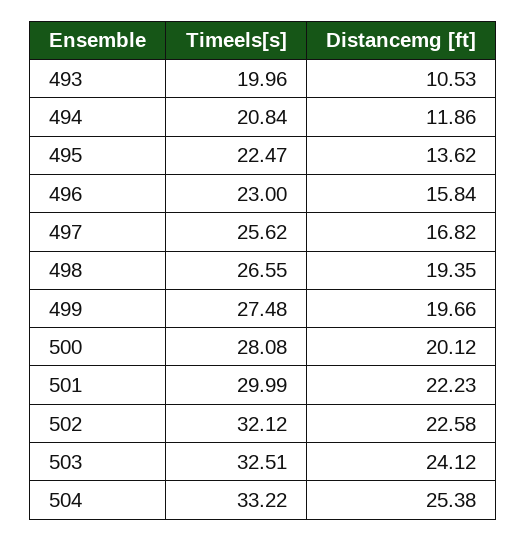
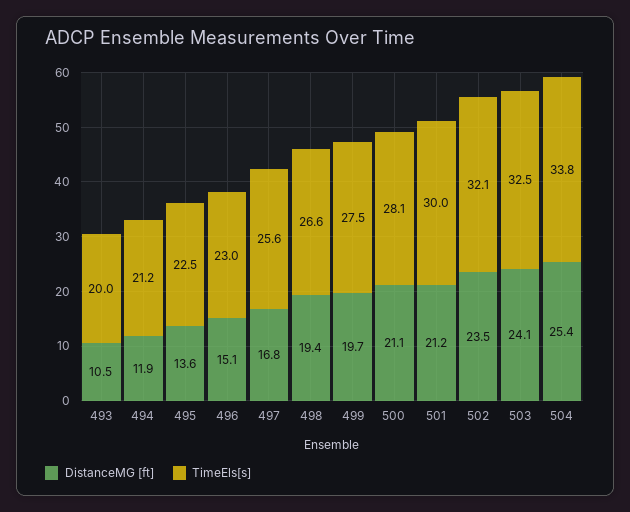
Timeels[s], 494: 20.84 -> 21.2
Distancemg [ft], 496: 15.84 -> 15.1
Distancemg [ft], 500: 20.12 -> 21.1
Distancemg [ft], 501: 22.23 -> 21.2
Distancemg [ft], 502: 22.58 -> 23.5
Timeels[s], 504: 33.22 -> 33.8

